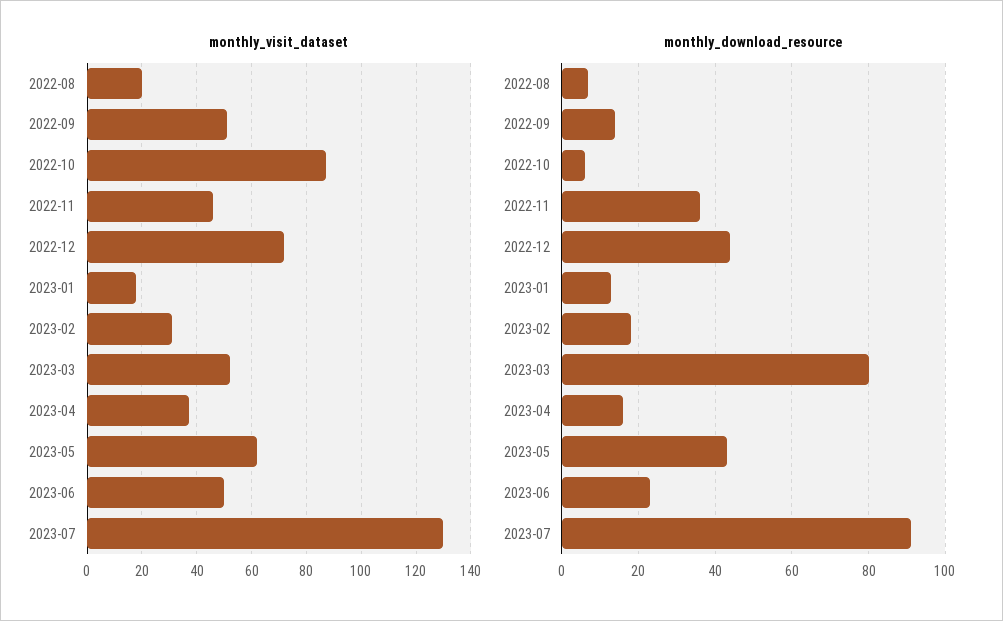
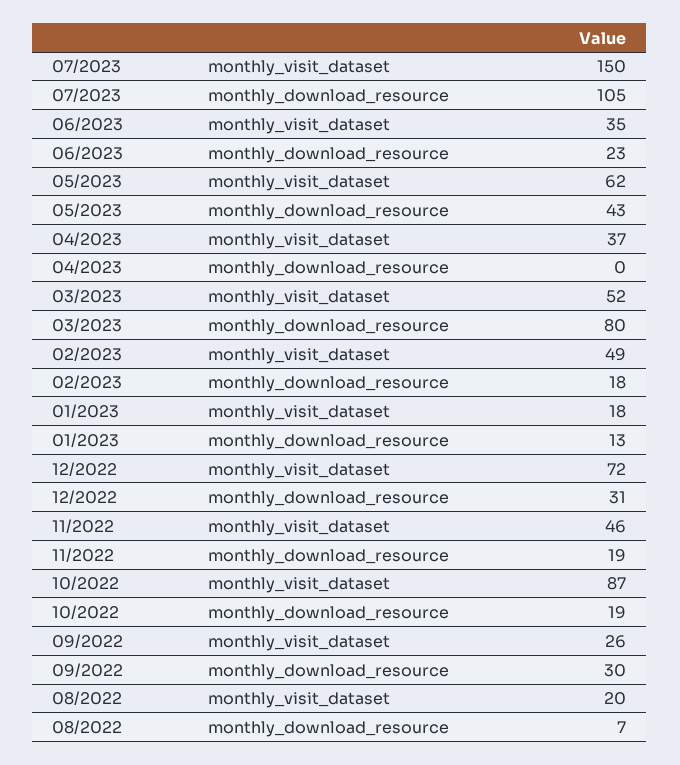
monthly_visit_dataset, 2022-09: 50 -> 26
monthly_visit_dataset, 2023-02: 30 -> 49
monthly_visit_dataset, 2023-06: 50 -> 35
monthly_visit_dataset, 2023-07: 130 -> 150
monthly_download_resource, 2022-09: 15 -> 30
monthly_download_resource, 2022-10: 5 -> 19
monthly_download_resource, 2022-11: 35 -> 19
monthly_download_resource, 2022-12: 45 -> 31
monthly_download_resource, 2023-04: 15 -> 0
monthly_download_resource, 2023-07: 90 -> 105

